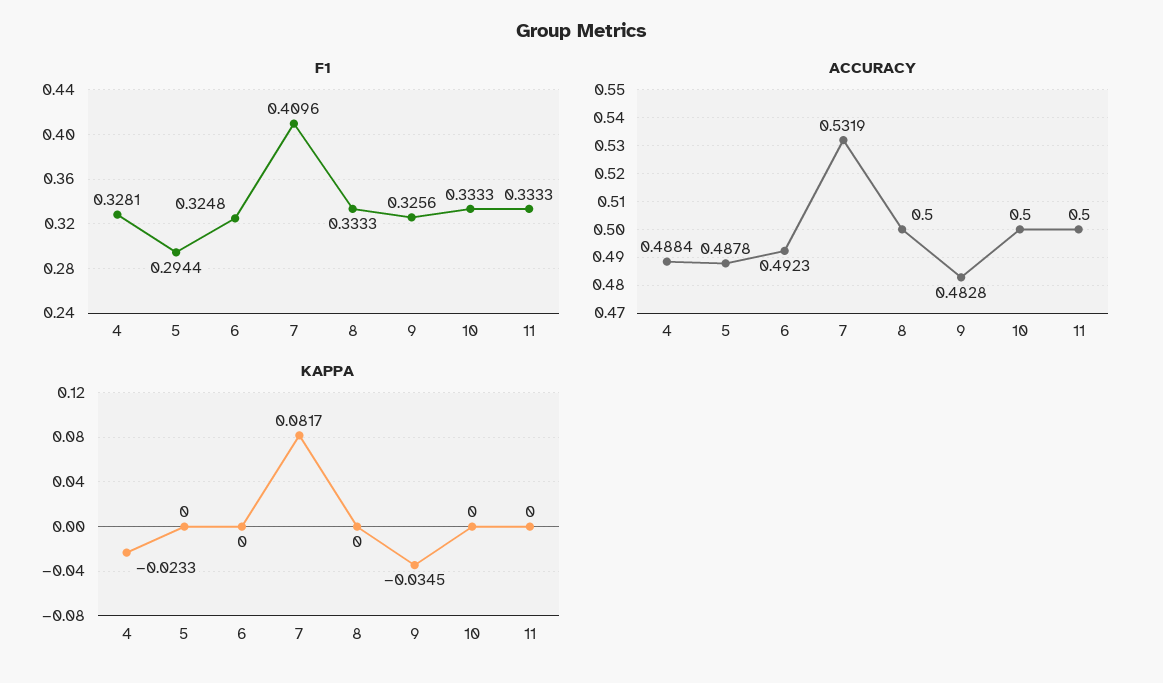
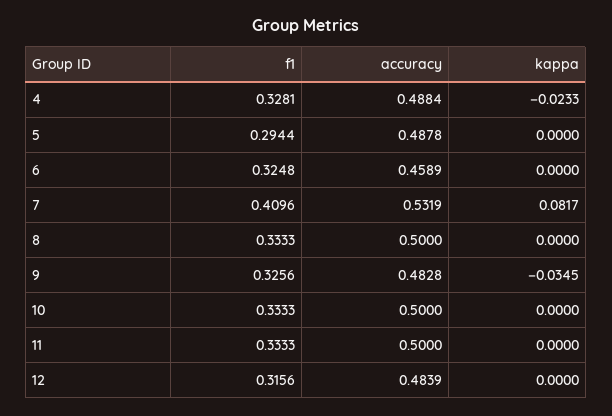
ACCURACY, 6: 0.4923 -> 0.4589
F1, 12: none -> 0.3156
ACCURACY, 12: none -> 0.4839
KAPPA, 12: none -> 0

